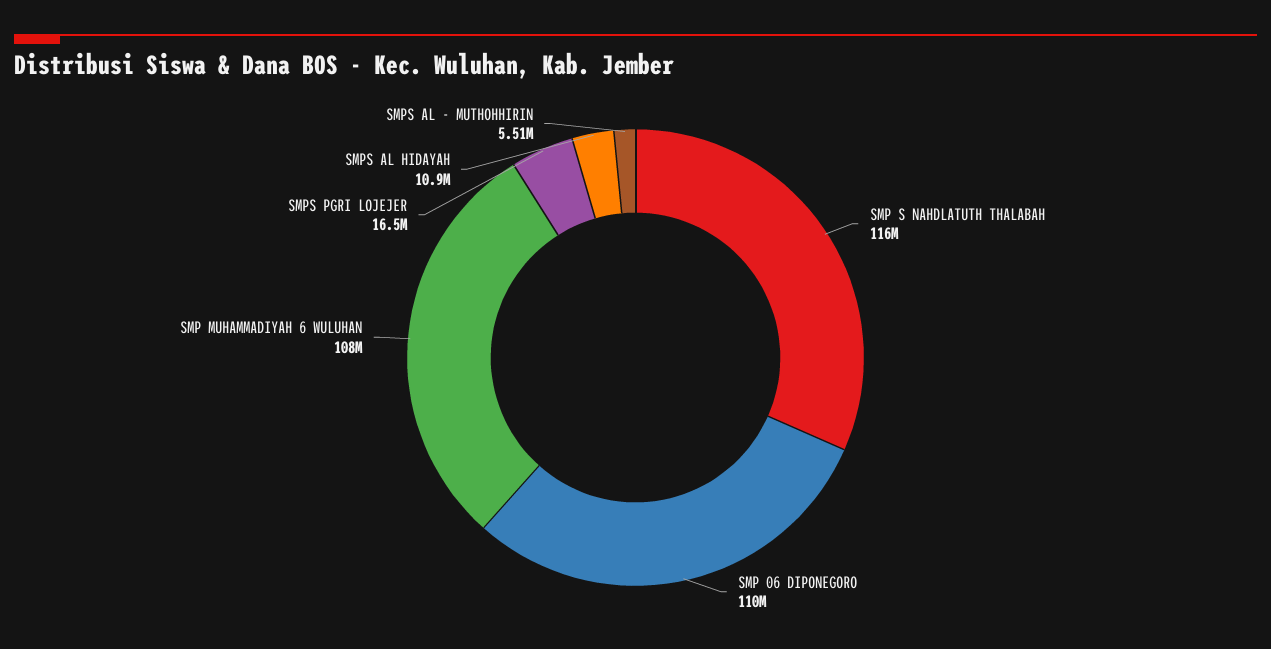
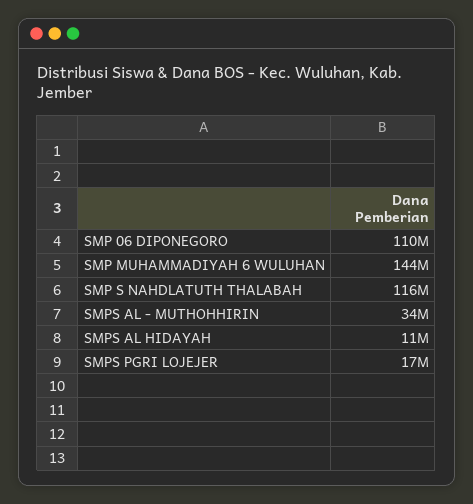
SMP MUHAMMADIYAH 6 WULUHAN: 108000000 -> 144000000
SMPS AL - MUTHOHHIRIN: 5510000 -> 34000000

